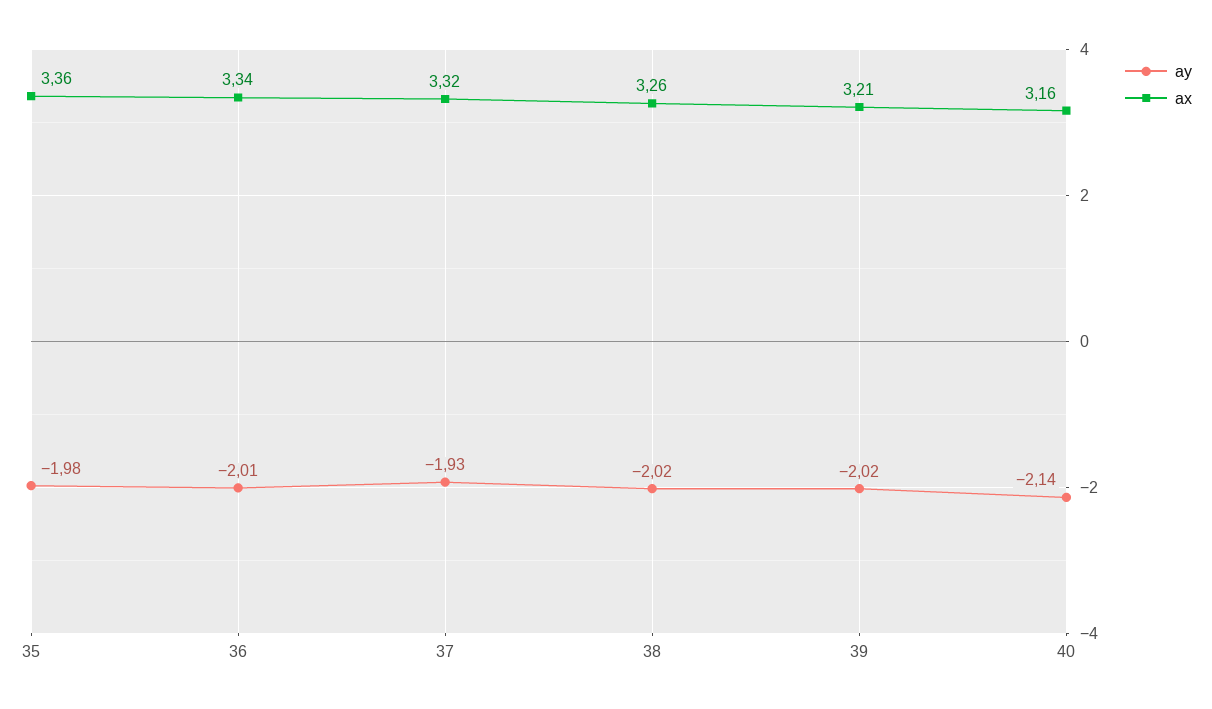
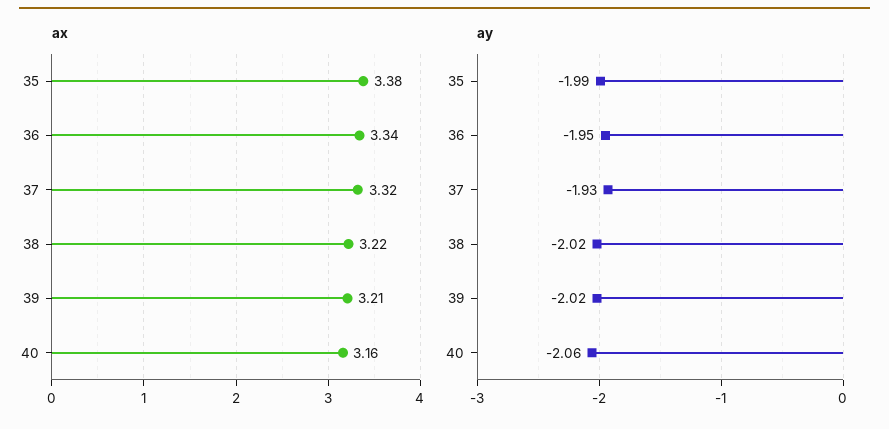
ay, 35: -1.98 -> -1.99
ax, 35: 3.36 -> 3.38
ay, 36: -2.01 -> -1.95
ax, 38: 3.26 -> 3.22
ay, 40: -2.14 -> -2.06

